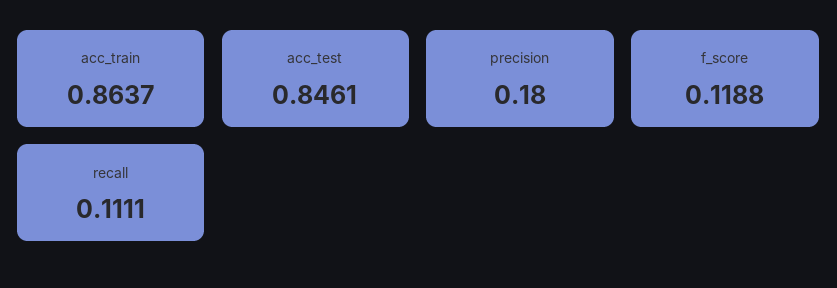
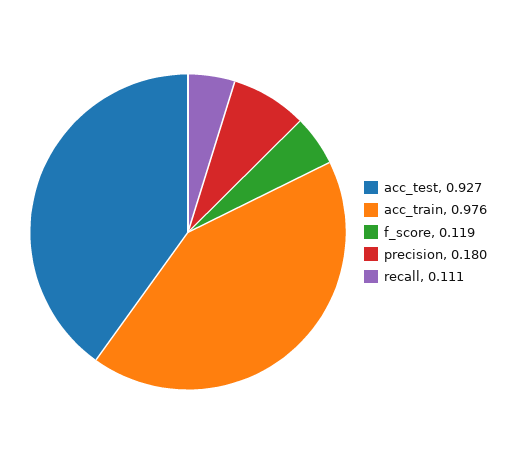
acc_train: 0.8637 -> 0.976
acc_test: 0.8461 -> 0.927

